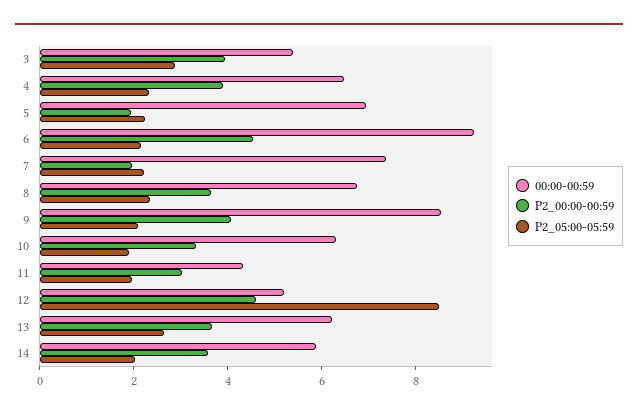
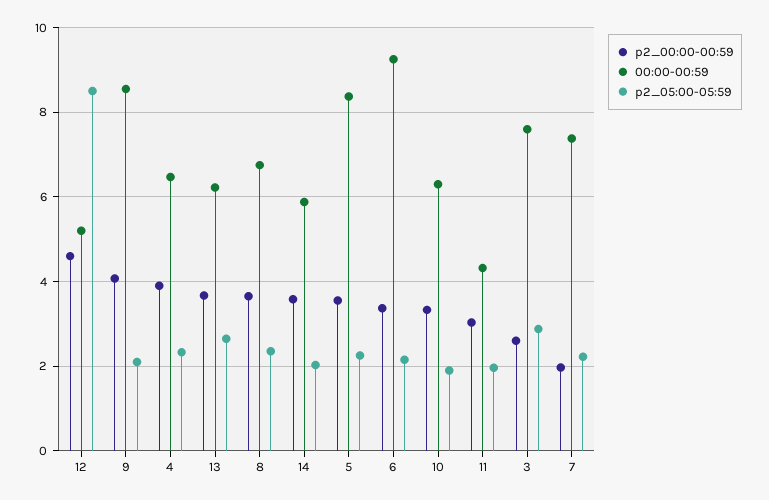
00:00-00:59, 3: 5.5 -> 7.6
P2_00:00-00:59, 3: 4 -> 2.6
00:00-00:59, 5: 7 -> 8.4
P2_00:00-00:59, 5: 2 -> 3.6
P2_00:00-00:59, 6: 4.5 -> 3.4

